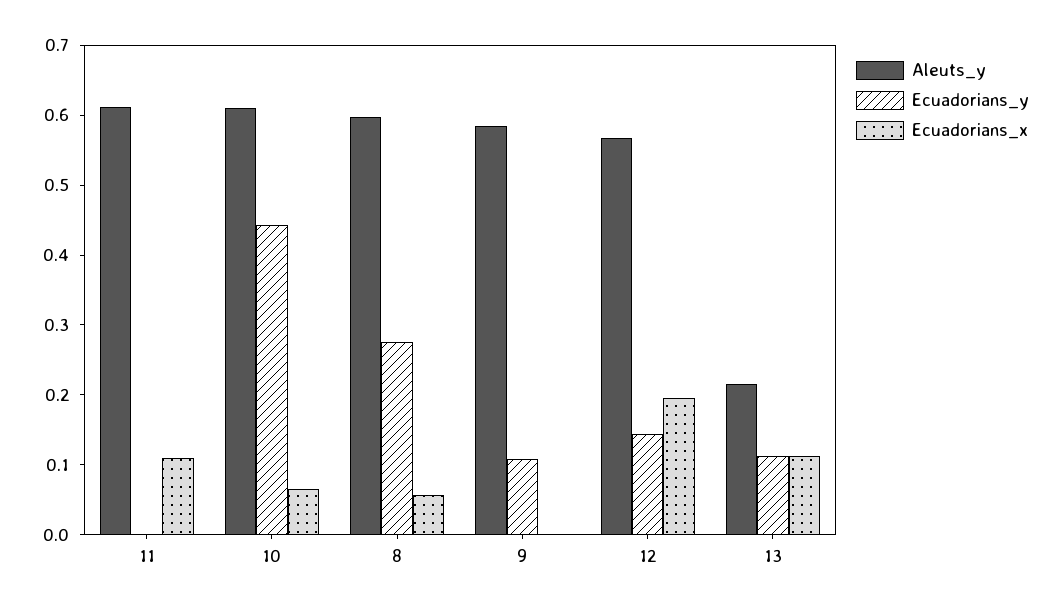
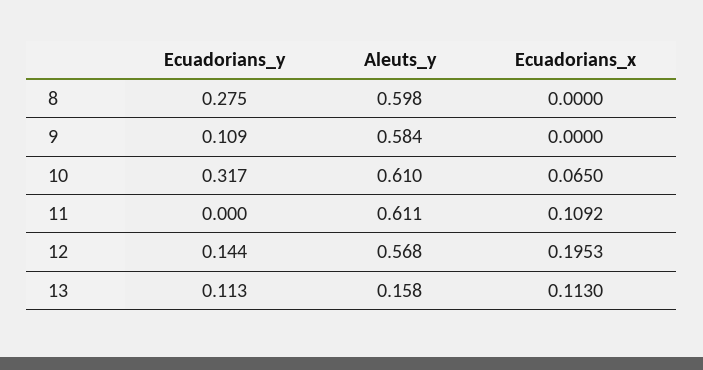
Ecuadorians_y, 10: 0.44 -> 0.317
Ecuadorians_x, 8: 0.06 -> 0
Aleuts_y, 13: 0.22 -> 0.158

